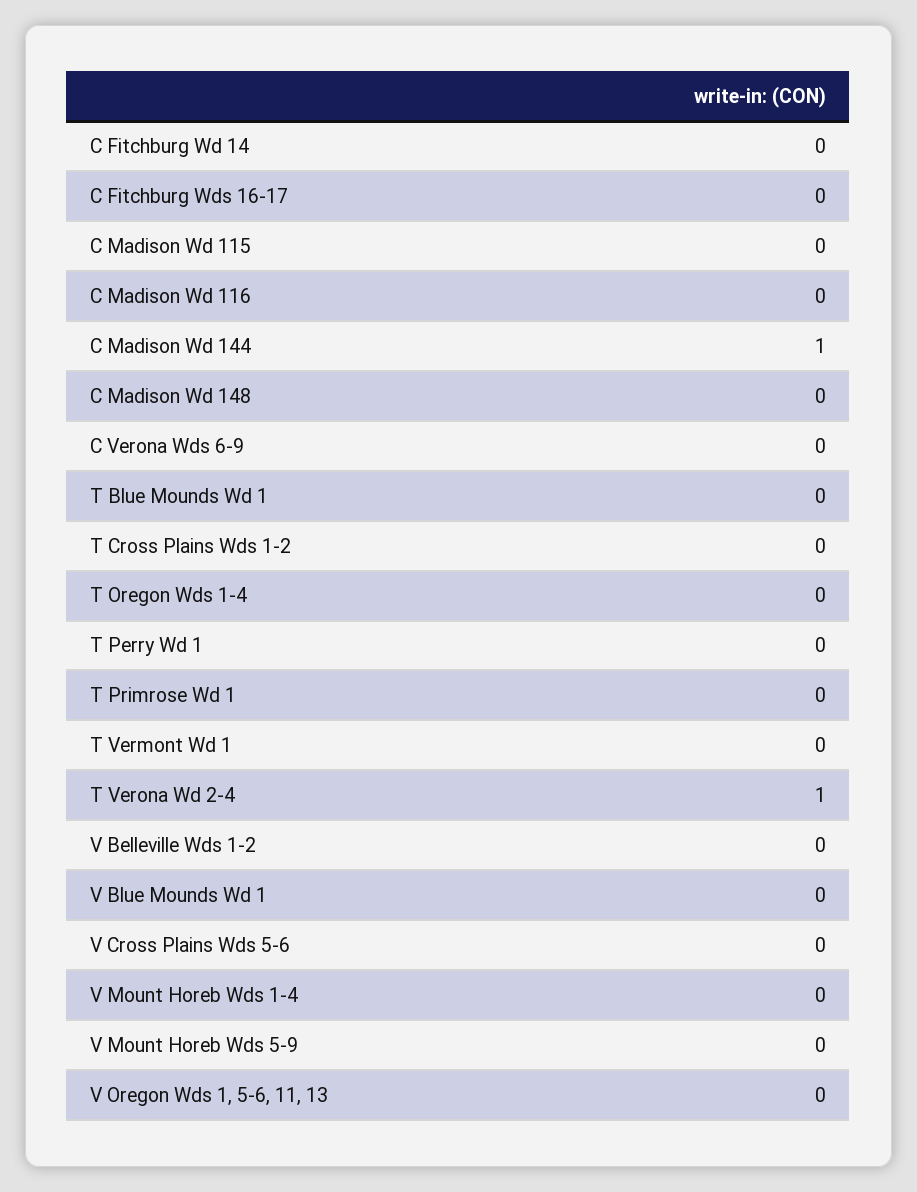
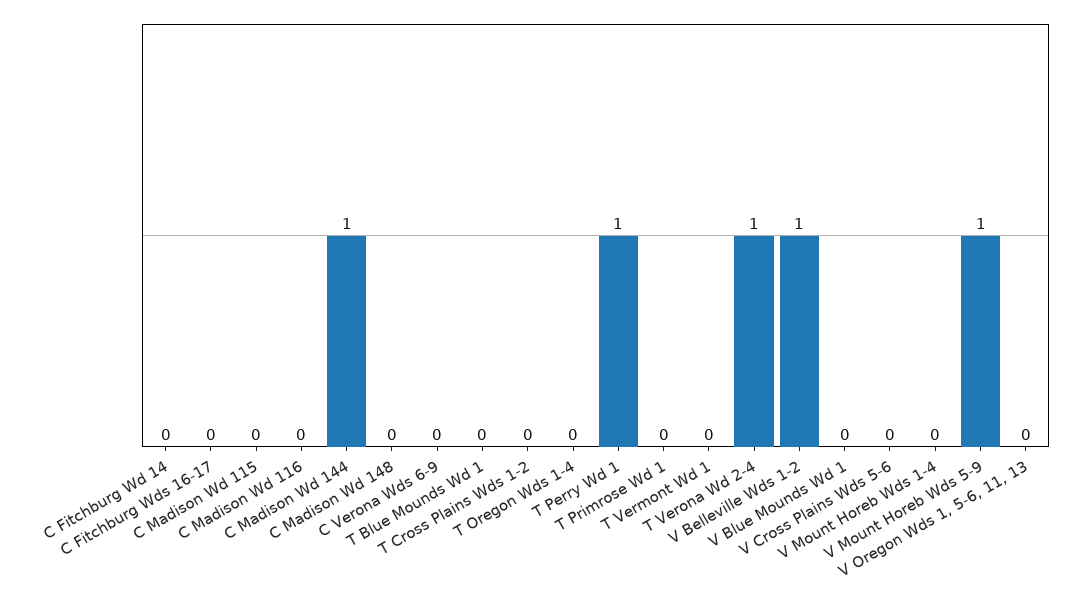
T Perry Wd 1: 0 -> 1
V Belleville Wds 1-2: 0 -> 1
V Mount Horeb Wds 5-9: 0 -> 1

